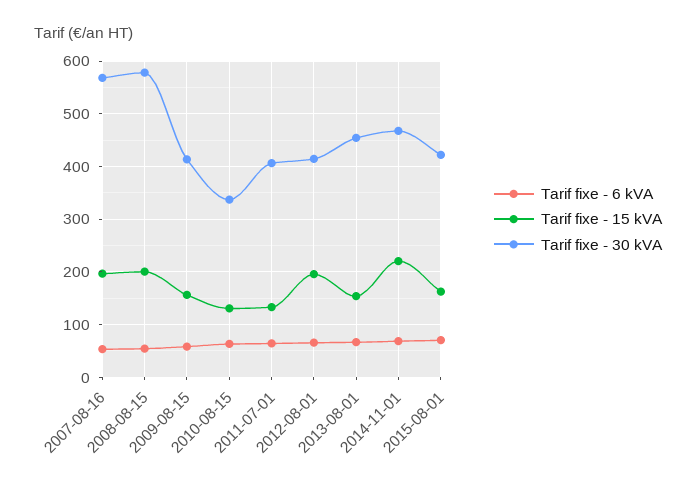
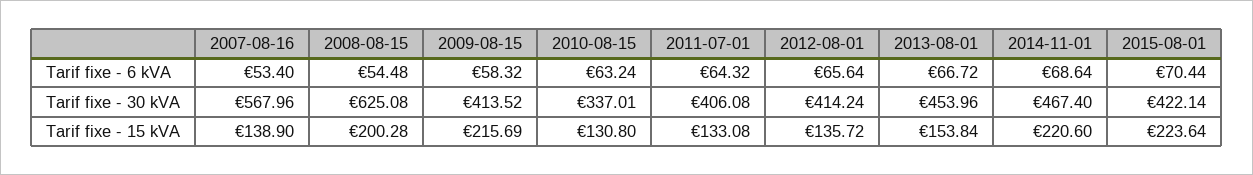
Tarif fixe - 15 kVA, 2007-08-16: 200 -> 138.9
Tarif fixe - 30 kVA, 2008-08-15: 580 -> 625.08
Tarif fixe - 15 kVA, 2009-08-15: 160 -> 215.69
Tarif fixe - 15 kVA, 2012-08-01: 200 -> 135.72
Tarif fixe - 15 kVA, 2015-08-01: 160 -> 223.64

